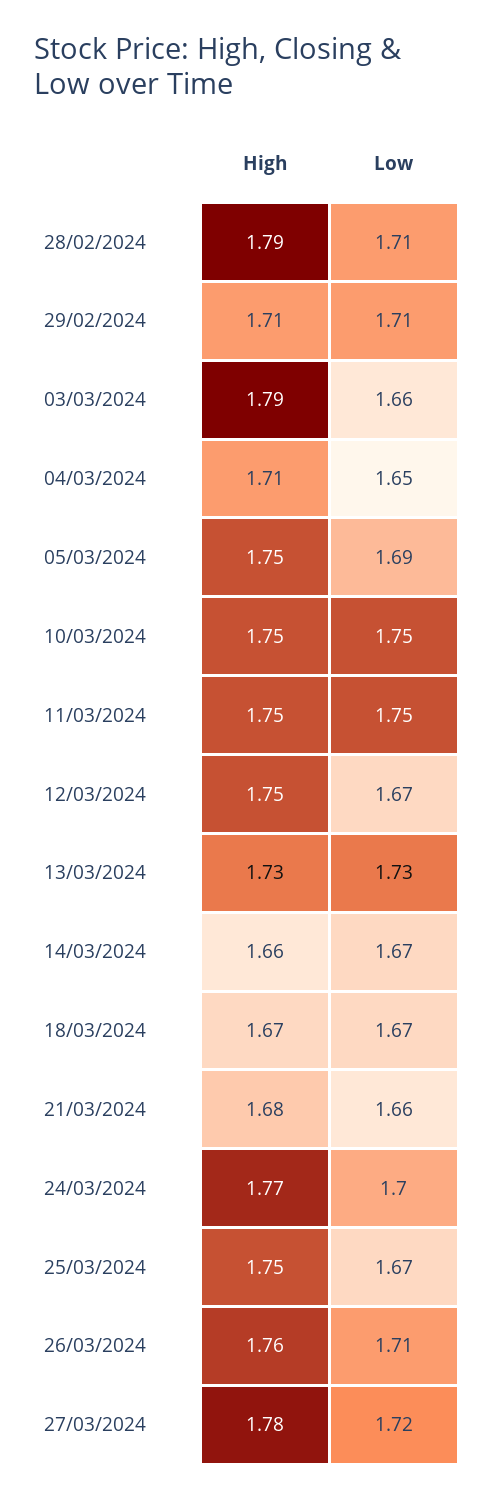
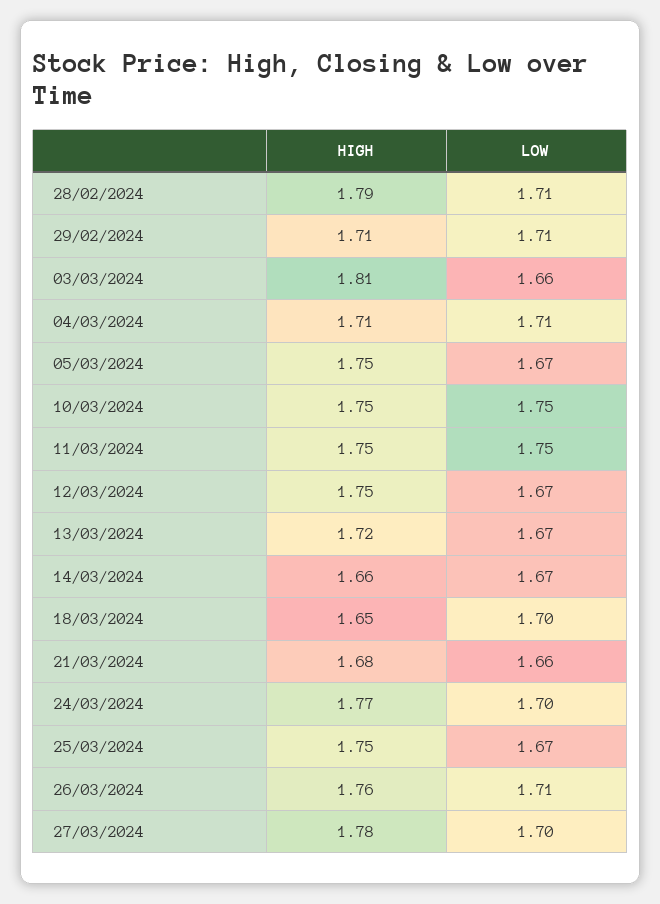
High, 03/03/2024: 1.79 -> 1.81
Low, 04/03/2024: 1.65 -> 1.71
Low, 05/03/2024: 1.69 -> 1.67
High, 13/03/2024: 1.73 -> 1.72
Low, 13/03/2024: 1.73 -> 1.67
High, 18/03/2024: 1.67 -> 1.65
Low, 18/03/2024: 1.67 -> 1.7
Low, 27/03/2024: 1.72 -> 1.7

